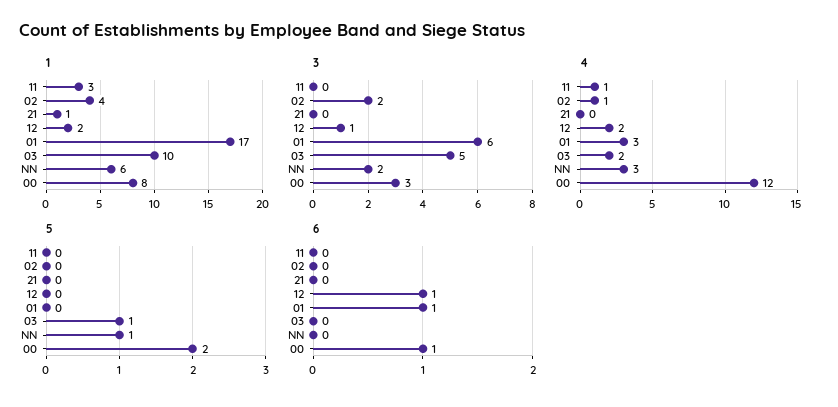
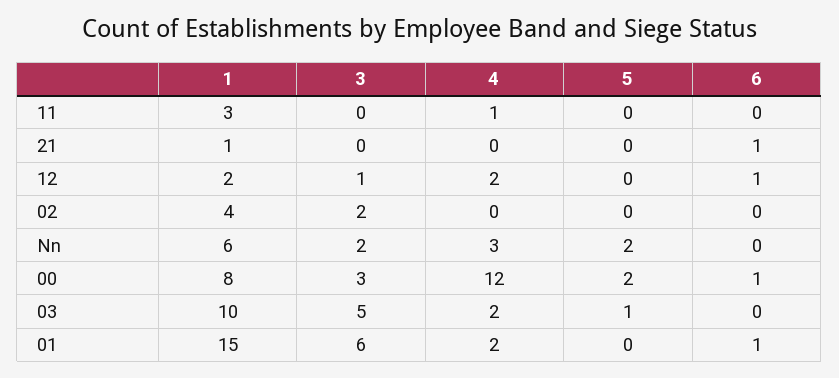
1, 01: 17 -> 15
4, 02: 1 -> 0
4, 01: 3 -> 2
5, NN: 1 -> 2
6, 21: 0 -> 1

